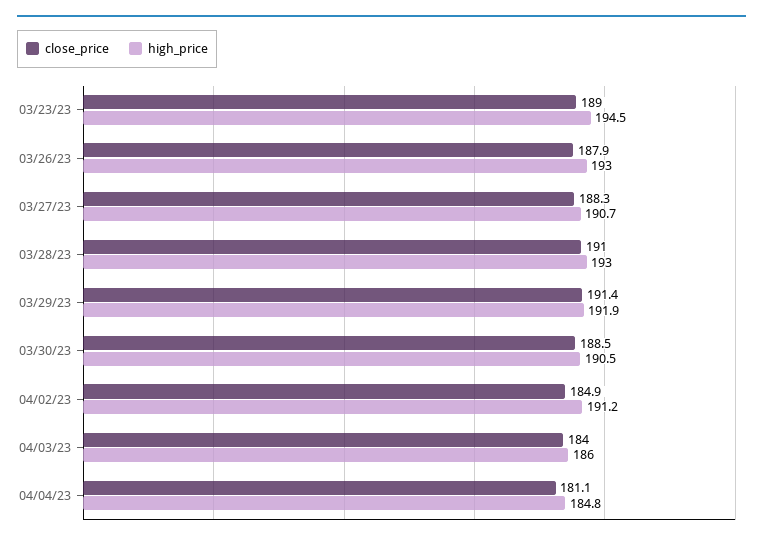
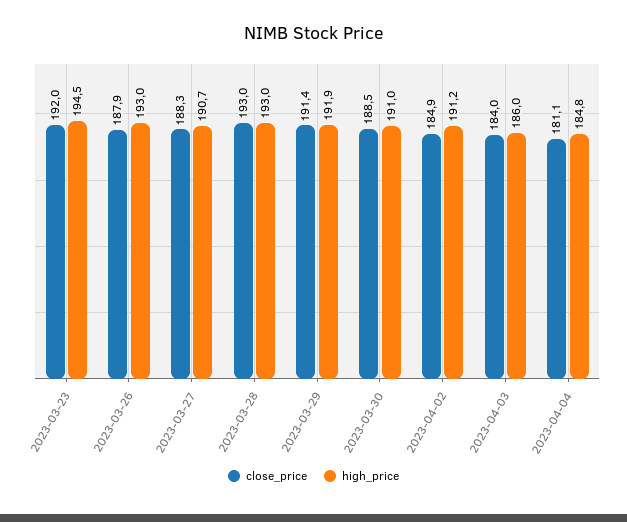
close_price, 03/23/23: 189 -> 192
close_price, 03/28/23: 191 -> 193
high_price, 03/30/23: 190.5 -> 191

